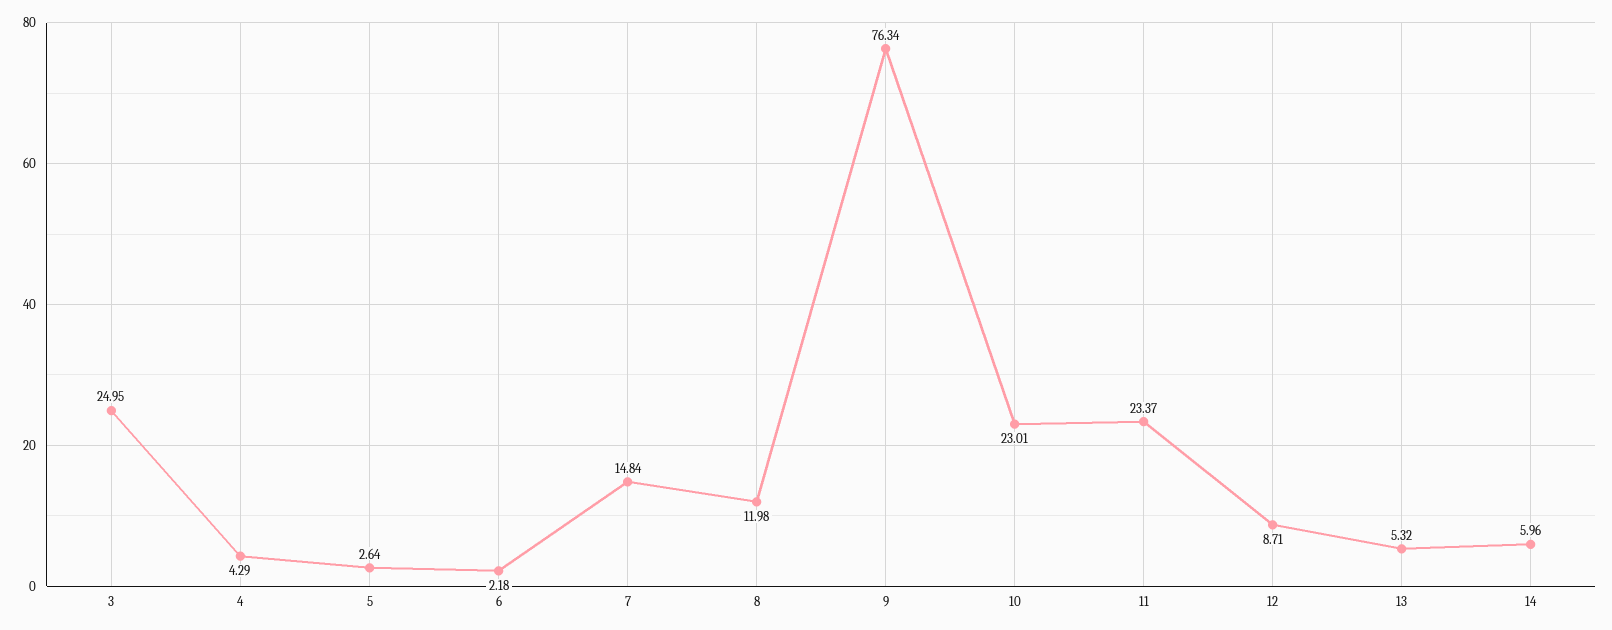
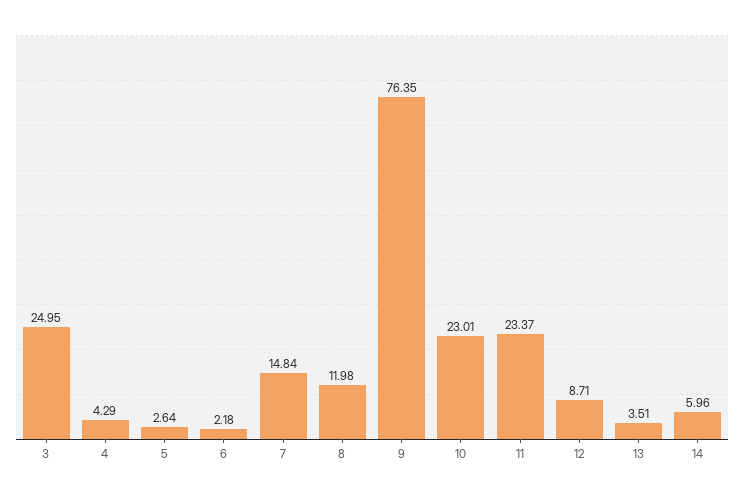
9: 76.34 -> 76.35
13: 5.32 -> 3.51

